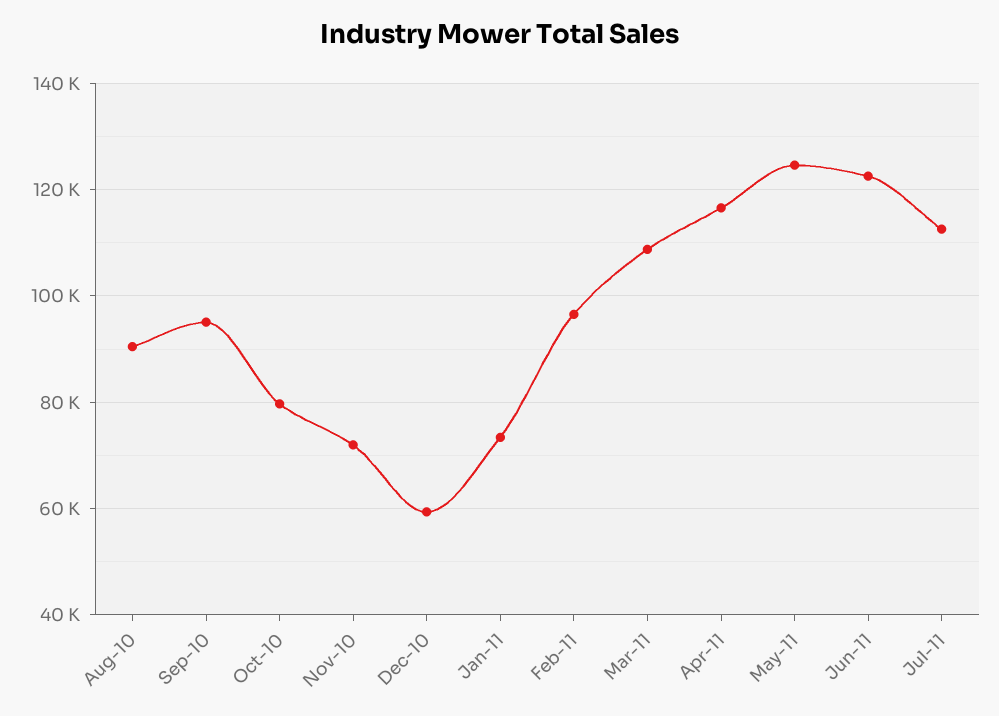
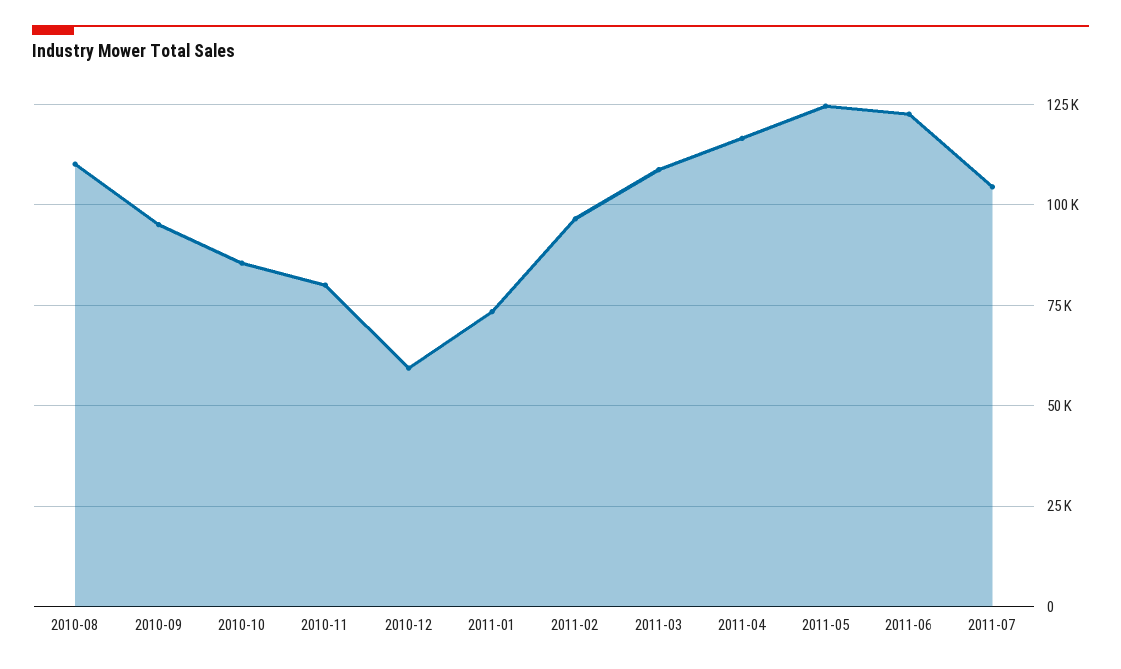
Aug-10: 90000 -> 110000
Oct-10: 80000 -> 85000
Nov-10: 72000 -> 80000
Jul-11: 112000 -> 105000

